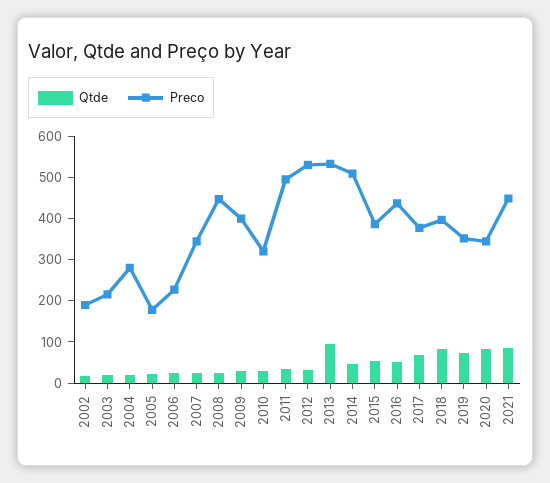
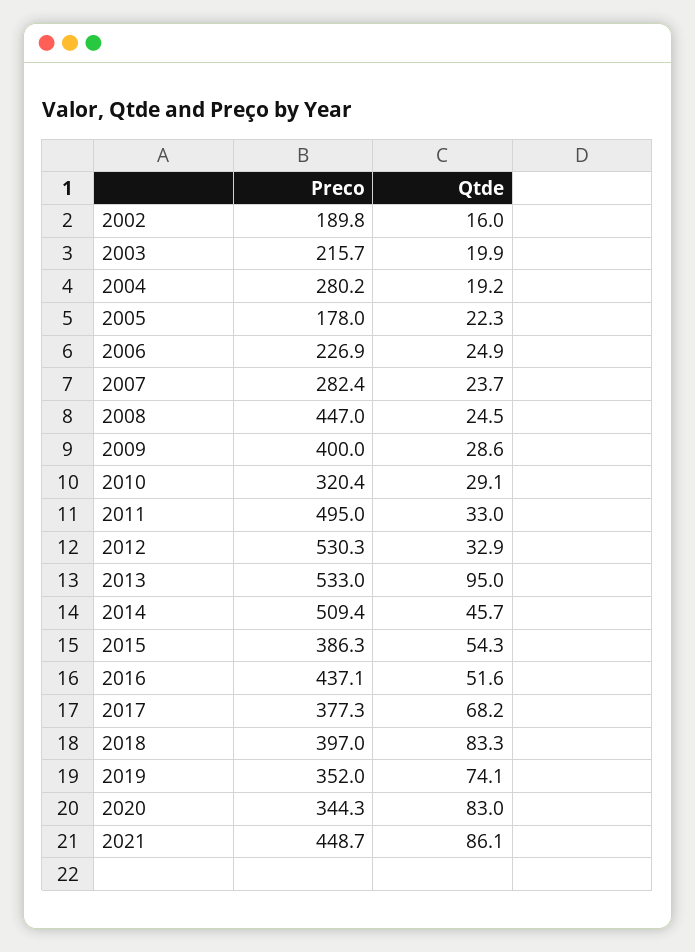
Preco, 2007: 340 -> 282.4

